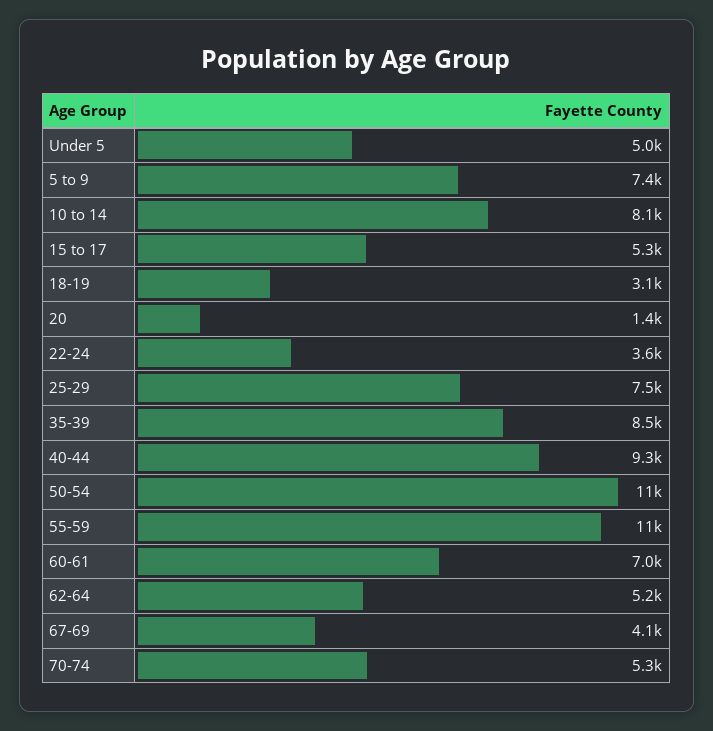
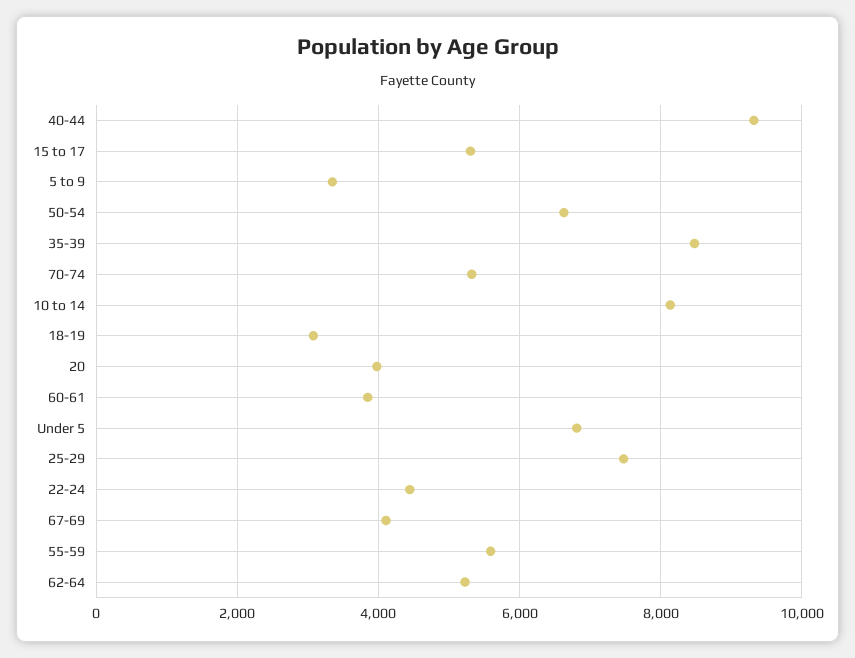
Under 5: 5000 -> 6800
5 to 9: 7400 -> 3400
20: 1400 -> 4000
22-24: 3600 -> 4400
50-54: 11000 -> 6600
55-59: 11000 -> 5600
60-61: 7000 -> 3800

